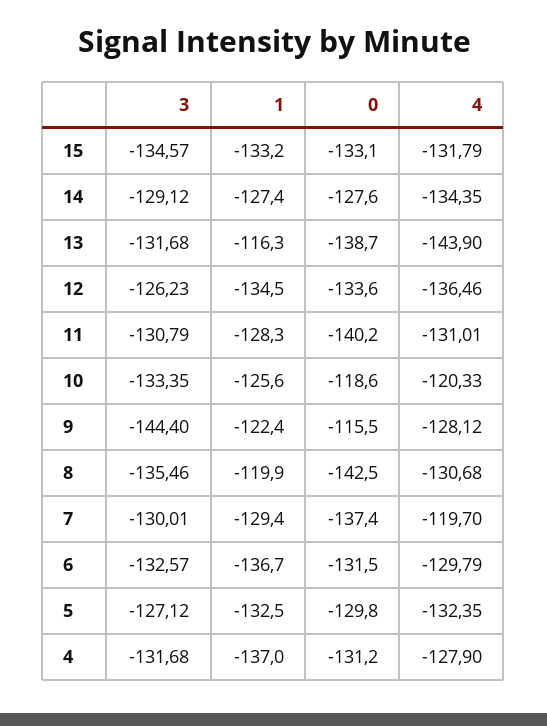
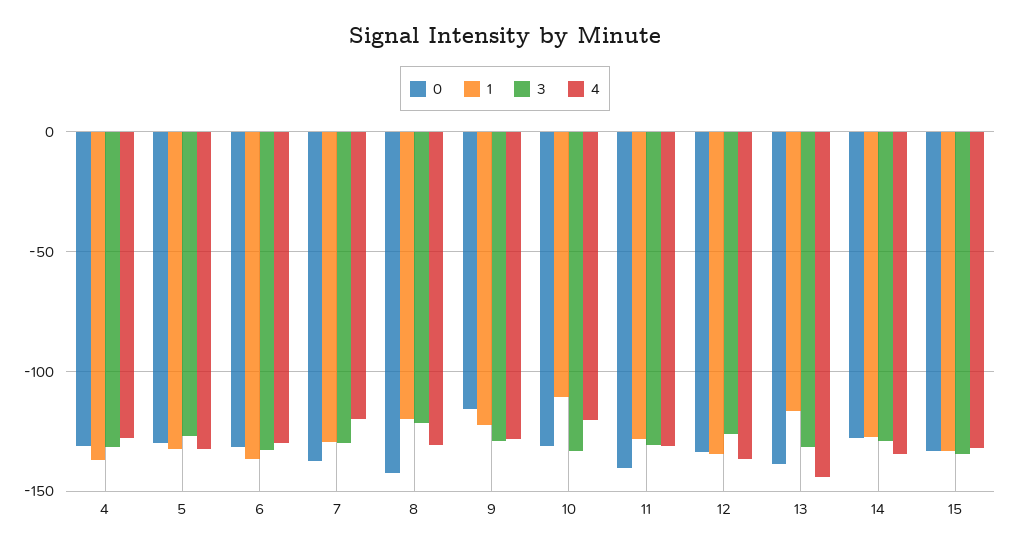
1, 10: -125.6 -> -110
0, 10: -118.6 -> -130
3, 9: -144.4 -> -130
3, 8: -135.46 -> -120

